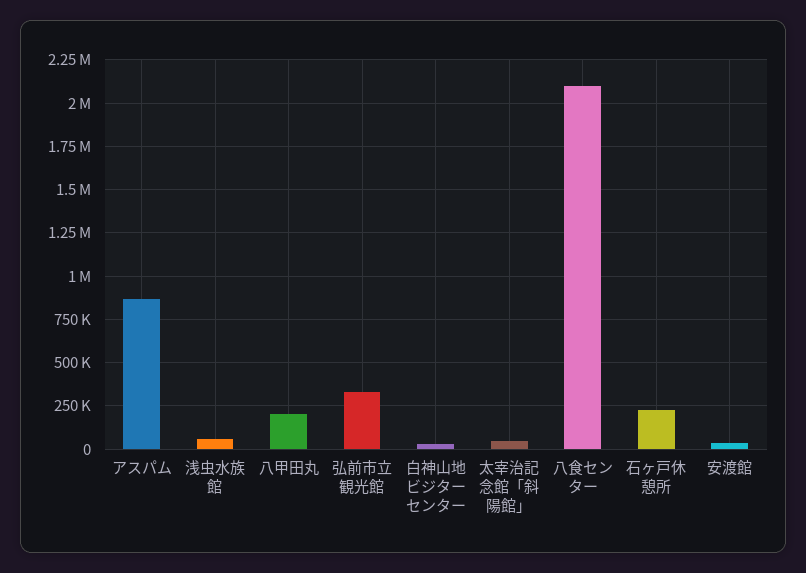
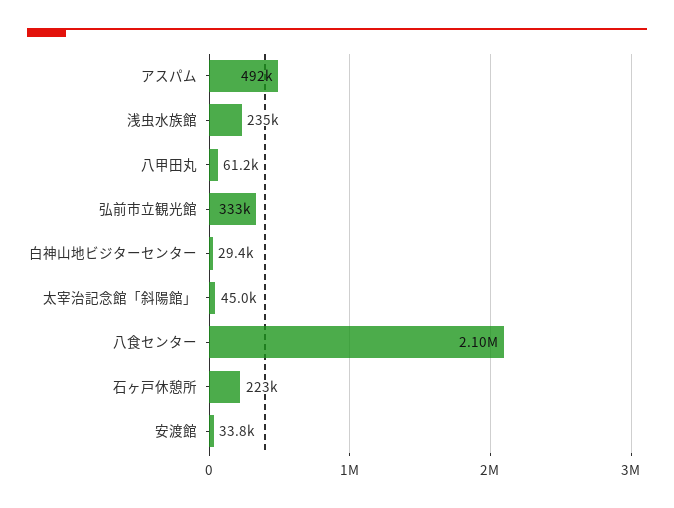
アスパム: 850000 -> 492000
浅虫水族館: 50000 -> 235000
八甲田丸: 200000 -> 61200

